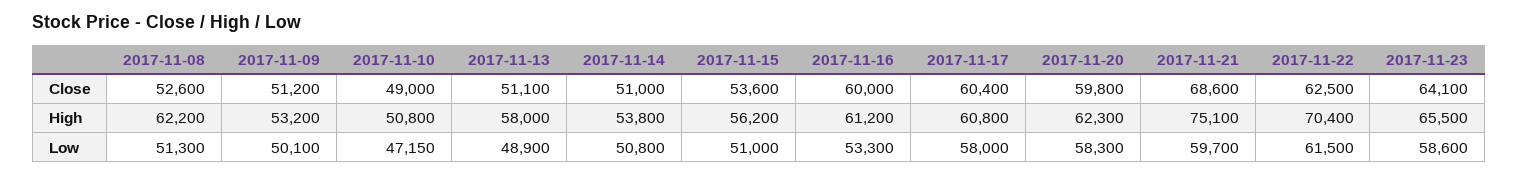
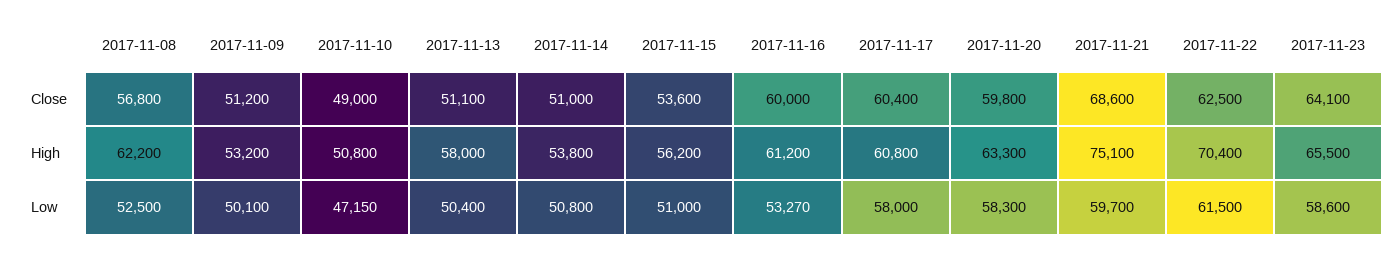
2017-11-08, Close: 52600 -> 56800
2017-11-20, High: 62300 -> 63300
2017-11-08, Low: 51300 -> 52500
2017-11-13, Low: 48900 -> 50400
2017-11-16, Low: 53300 -> 53270

